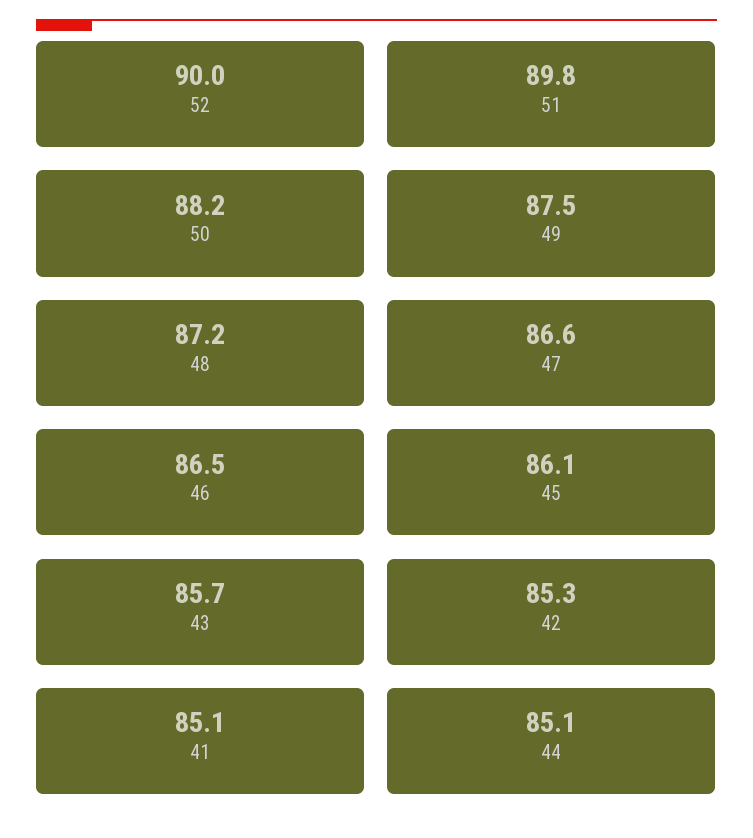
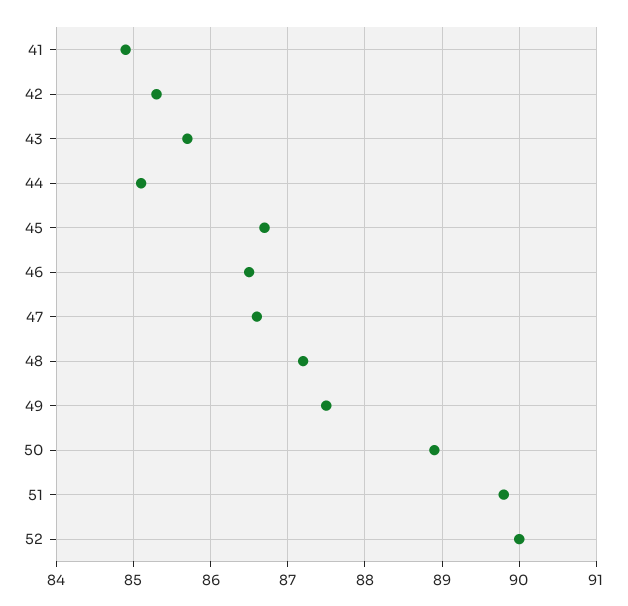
50: 88.2 -> 88.9
45: 86.1 -> 86.7
41: 85.1 -> 84.9

